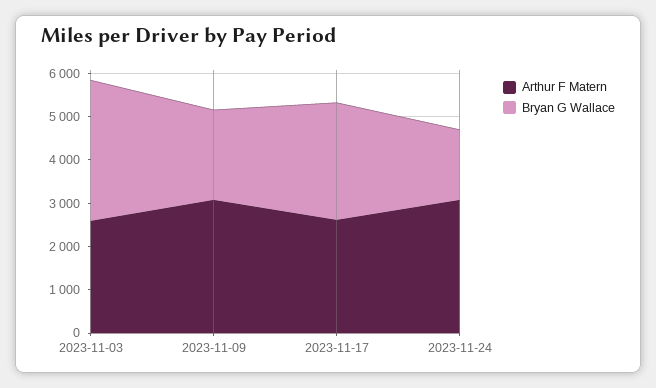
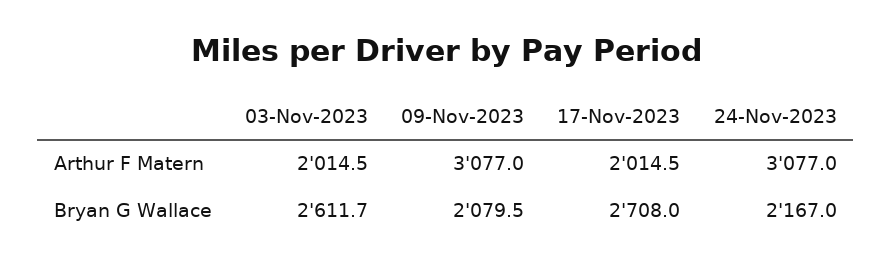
Arthur F Matern, 2023-11-03: 2600 -> 2014.5
Bryan G Wallace, 2023-11-03: 3200 -> 2611.7
Arthur F Matern, 2023-11-17: 2600 -> 2014.5
Bryan G Wallace, 2023-11-24: 1600 -> 2167

